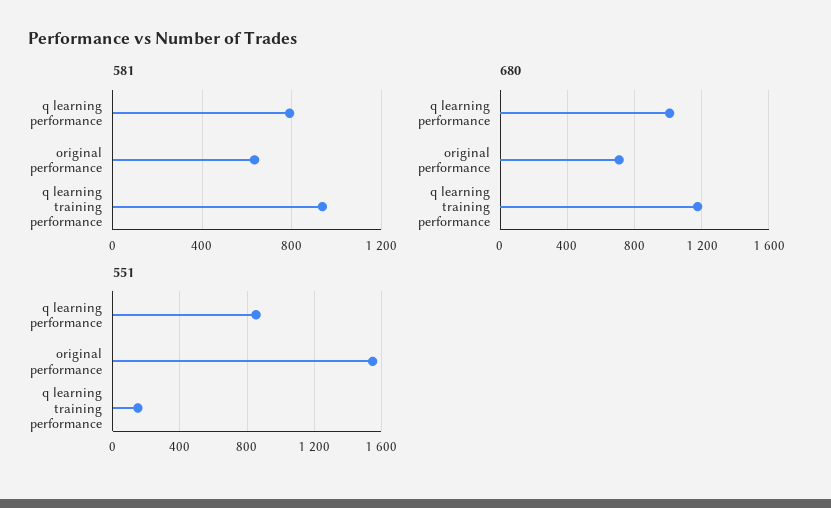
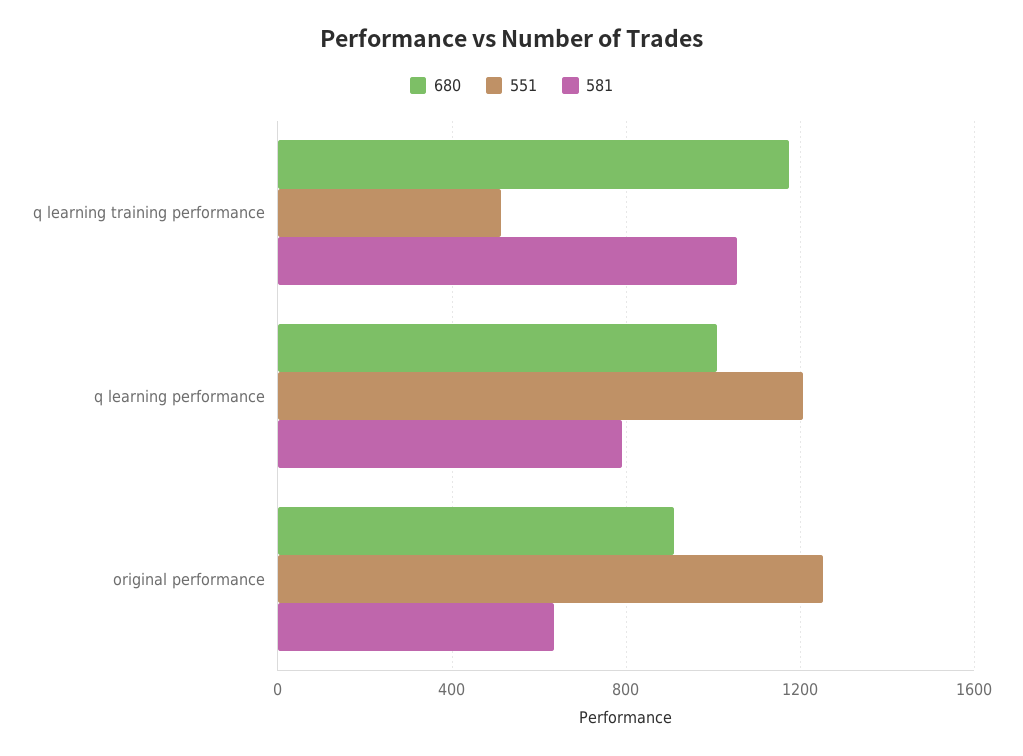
581, q learning training performance: 950 -> 1050
680, original performance: 700 -> 900
551, q learning performance: 850 -> 1200
551, original performance: 1550 -> 1250
551, q learning training performance: 150 -> 500

